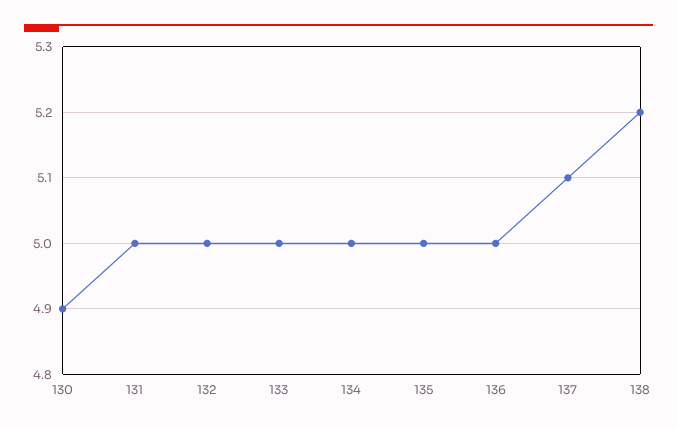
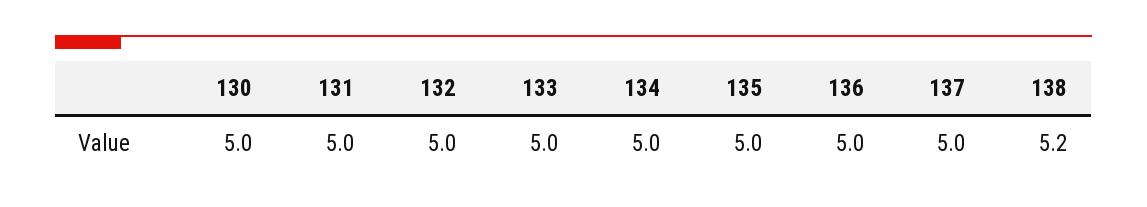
130: 4.9 -> 5
137: 5.1 -> 5

